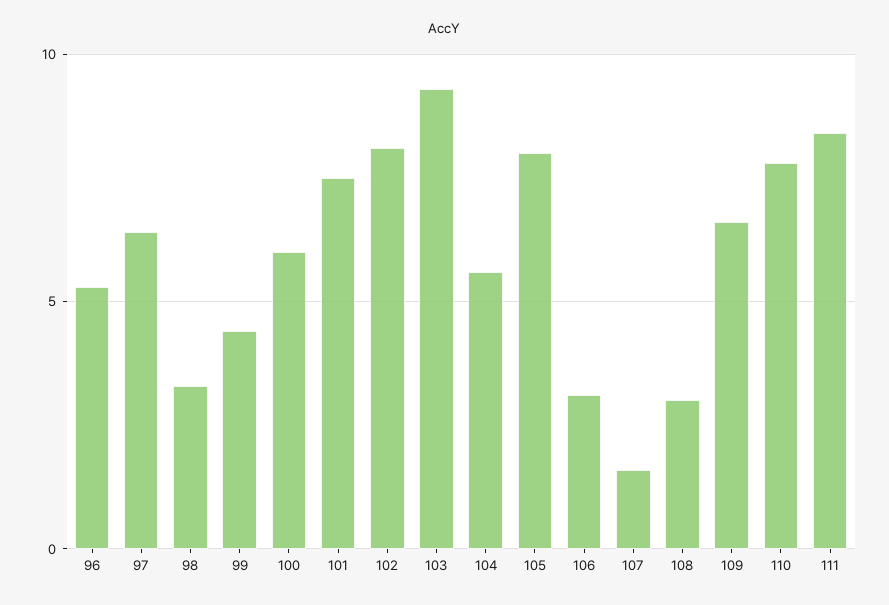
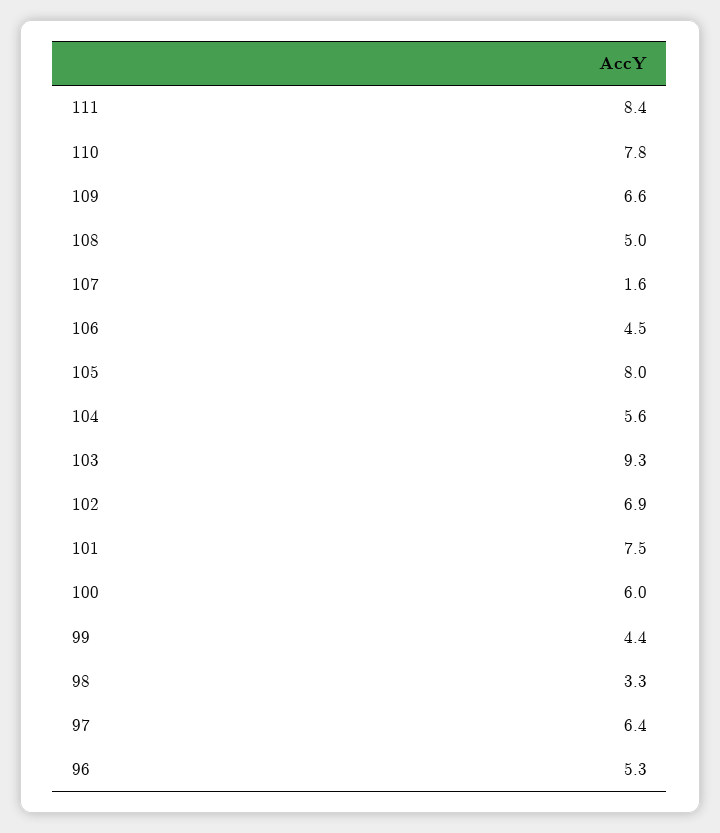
102: 8 -> 6.9
106: 3 -> 4.5
108: 3 -> 5

